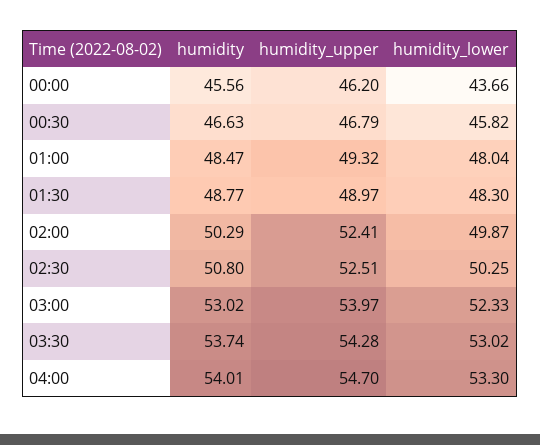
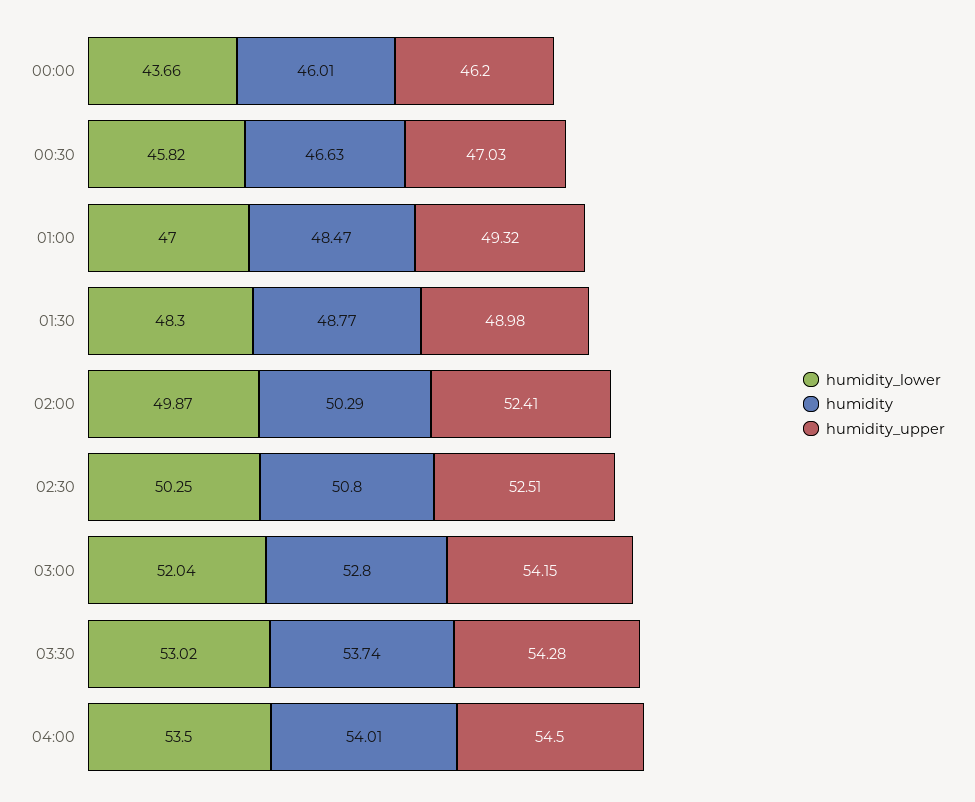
humidity, 00:00: 45.56 -> 46.01
humidity_upper, 00:30: 46.79 -> 47.03
humidity_lower, 01:00: 48.04 -> 47
humidity_upper, 01:30: 48.97 -> 48.98
humidity, 03:00: 53.02 -> 52.8
humidity_upper, 03:00: 53.97 -> 54.15
humidity_lower, 03:00: 52.33 -> 52.04
humidity_upper, 04:00: 54.7 -> 54.5
humidity_lower, 04:00: 53.3 -> 53.5

